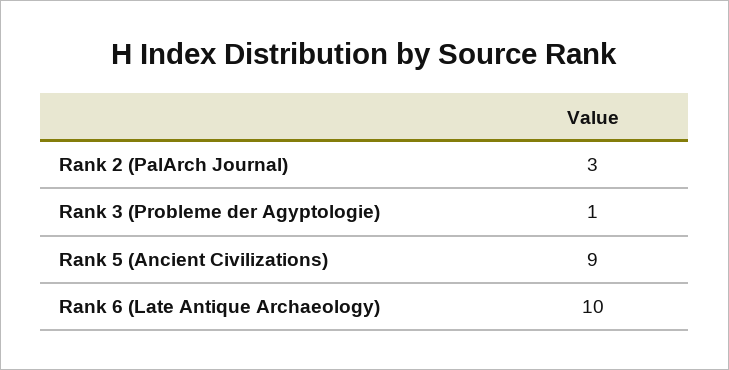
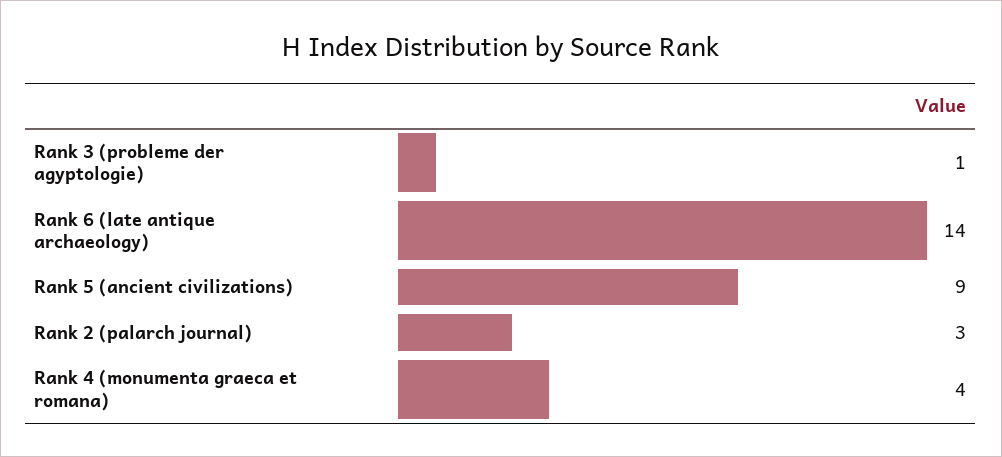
Rank 6 (Late Antique Archaeology): 10 -> 14
Rank 4 (monumenta graeca et romana): none -> 4

